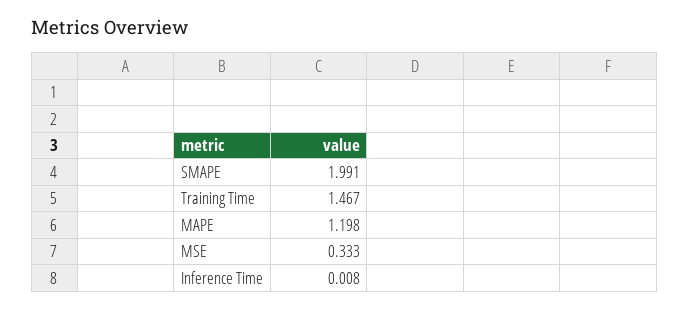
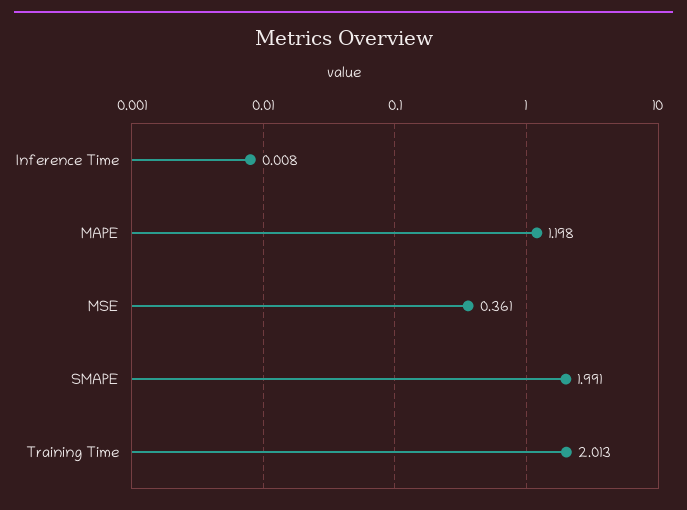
Training Time: 1.467 -> 2.013
MSE: 0.333 -> 0.361

